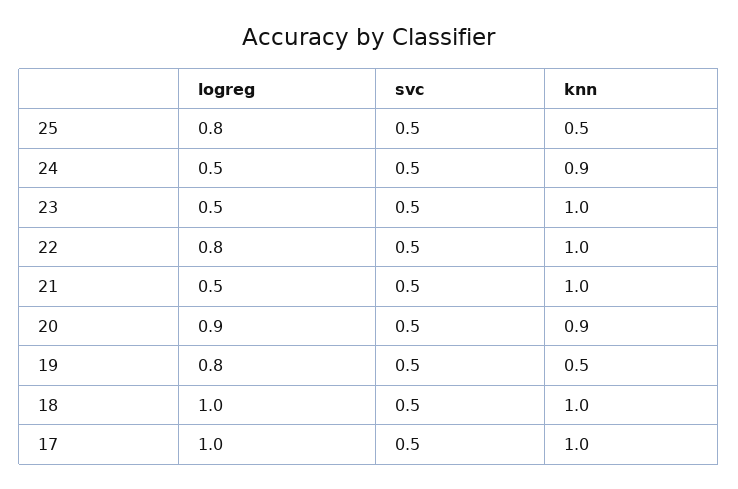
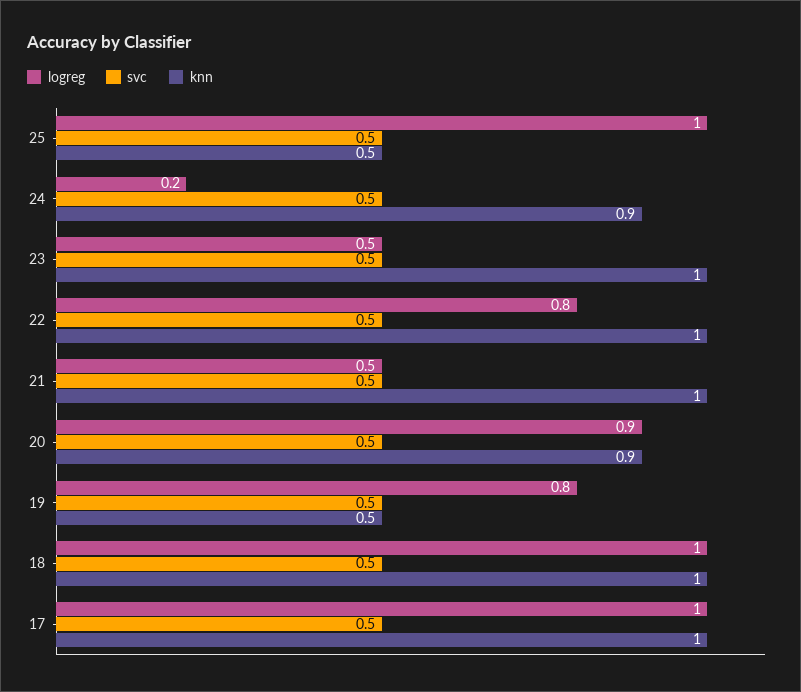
logreg, 25: 0.8 -> 1
logreg, 24: 0.5 -> 0.2

